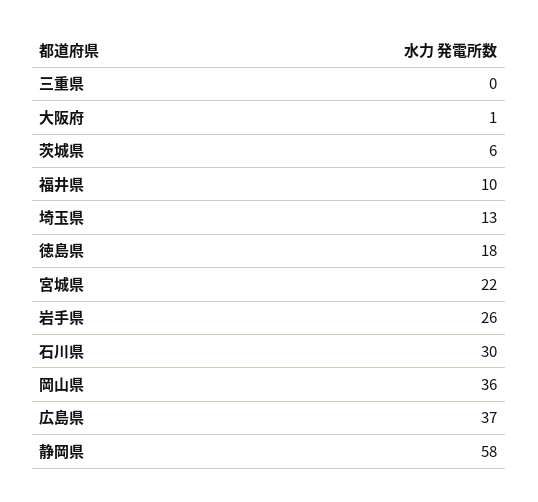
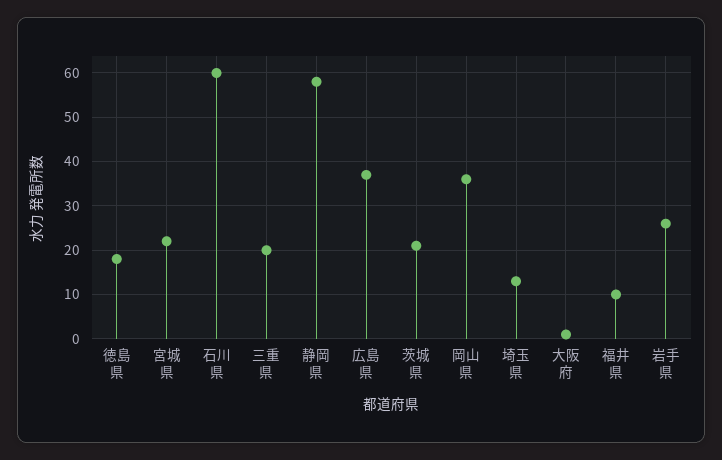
三重県: 0 -> 20
茨城県: 6 -> 20
石川県: 30 -> 60

